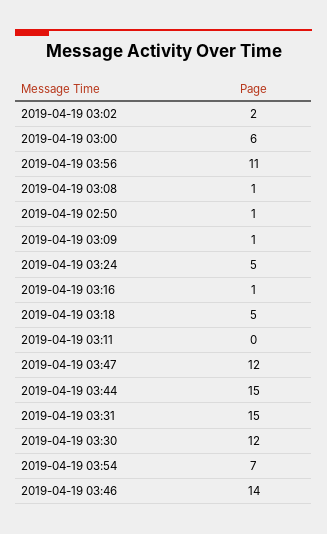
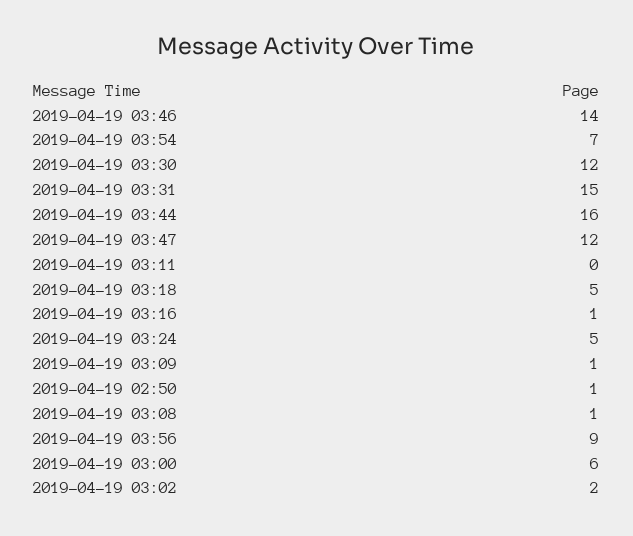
2019-04-19 03:56: 11 -> 9
2019-04-19 03:44: 15 -> 16

